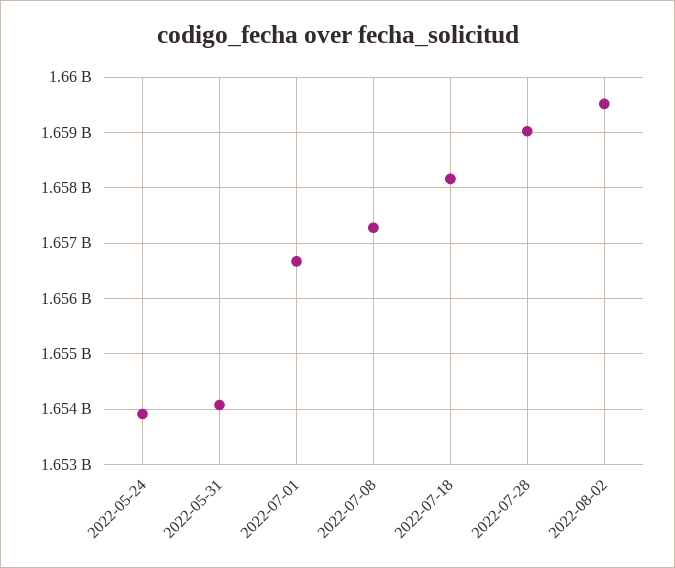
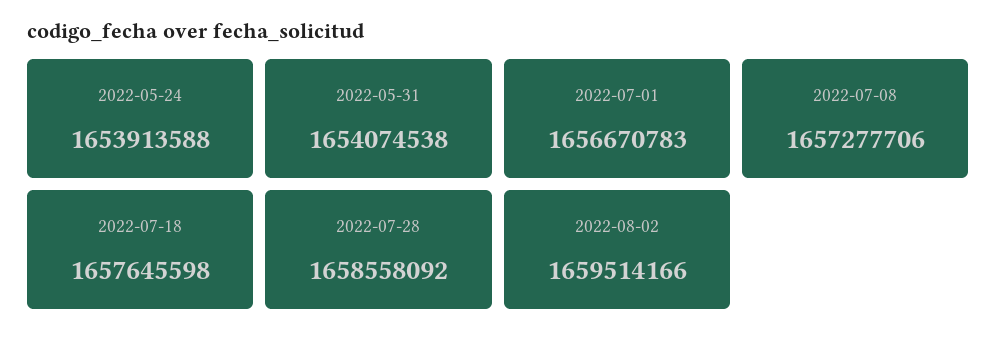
2022-07-18: 1658200000 -> 1657645598
2022-07-28: 1659000000 -> 1658558092

